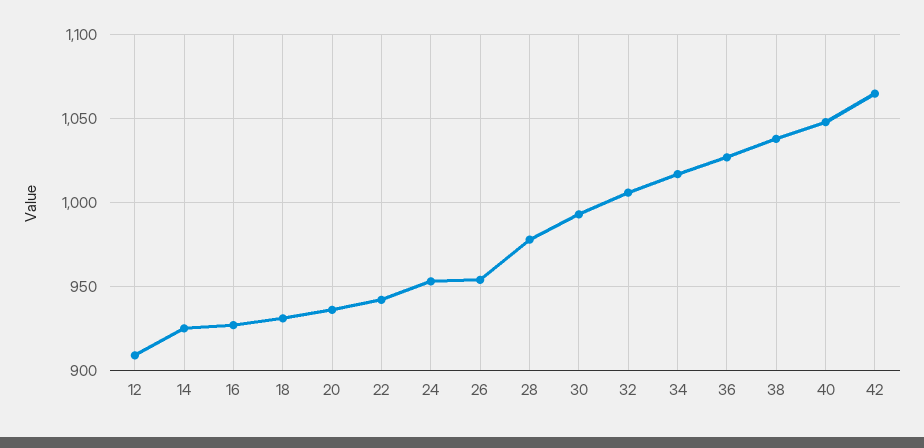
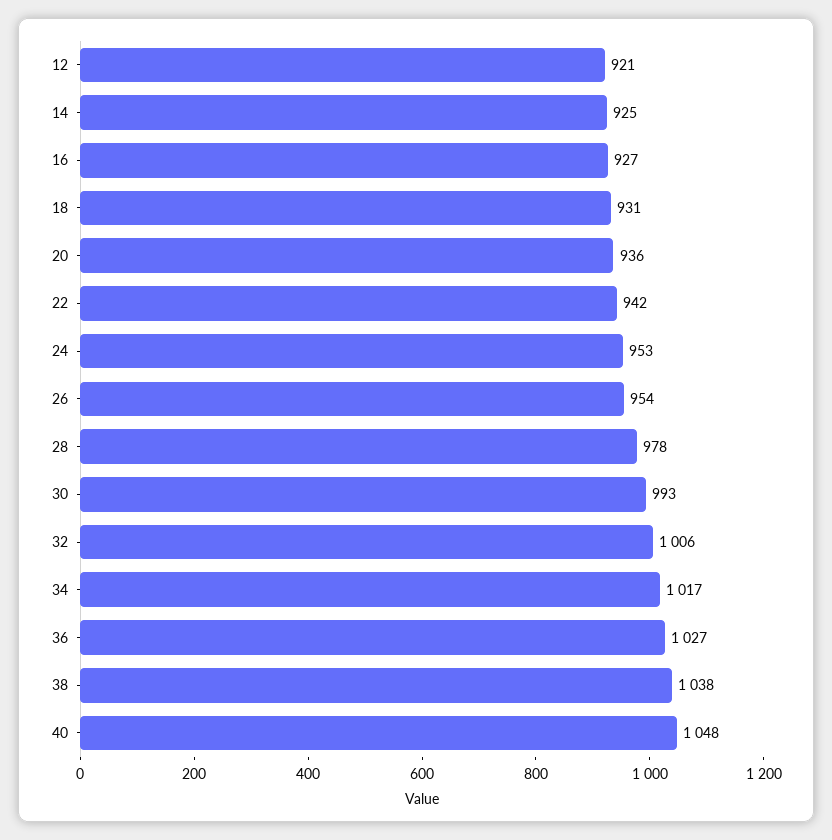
12: 910 -> 921
42: 1065 -> none

